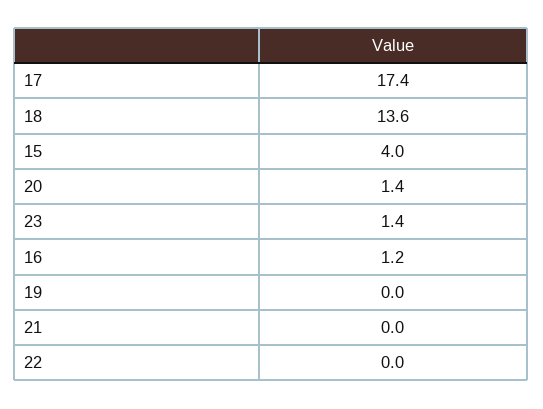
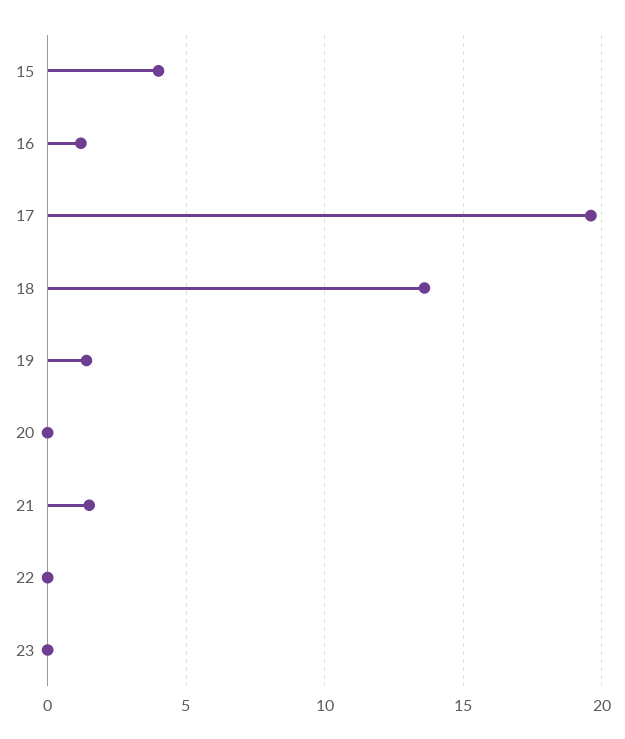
17: 17.4 -> 19.5
20: 1.4 -> 0
23: 1.4 -> 0
19: 0 -> 1.5
21: 0 -> 1.5

